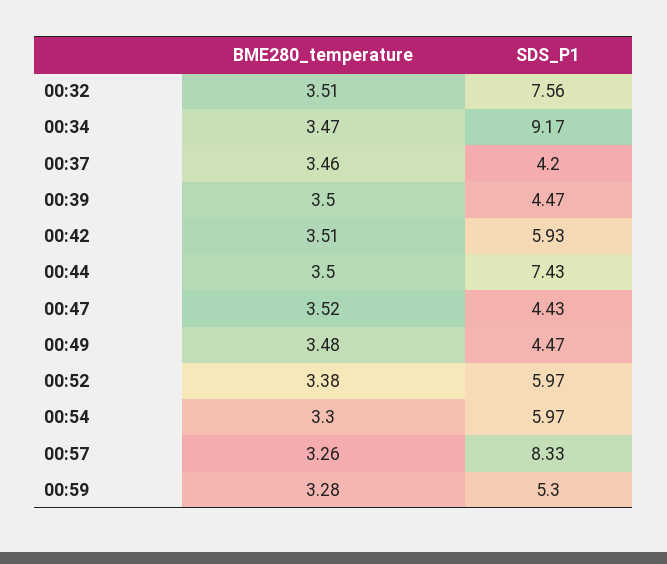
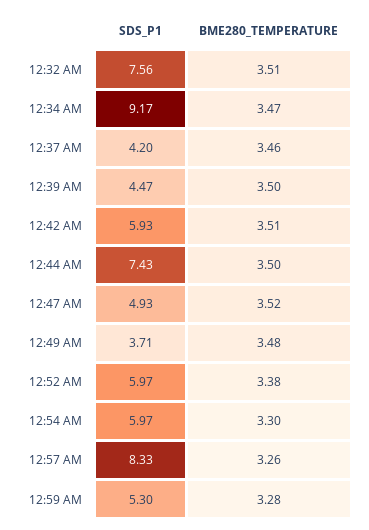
SDS_P1, 00:47: 4.43 -> 4.93
SDS_P1, 00:49: 4.47 -> 3.71

